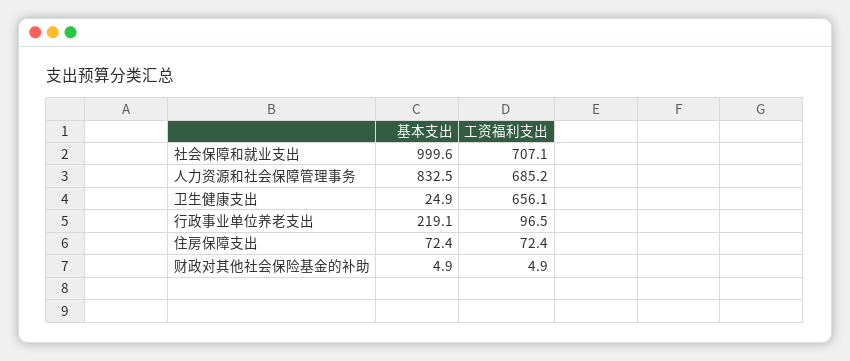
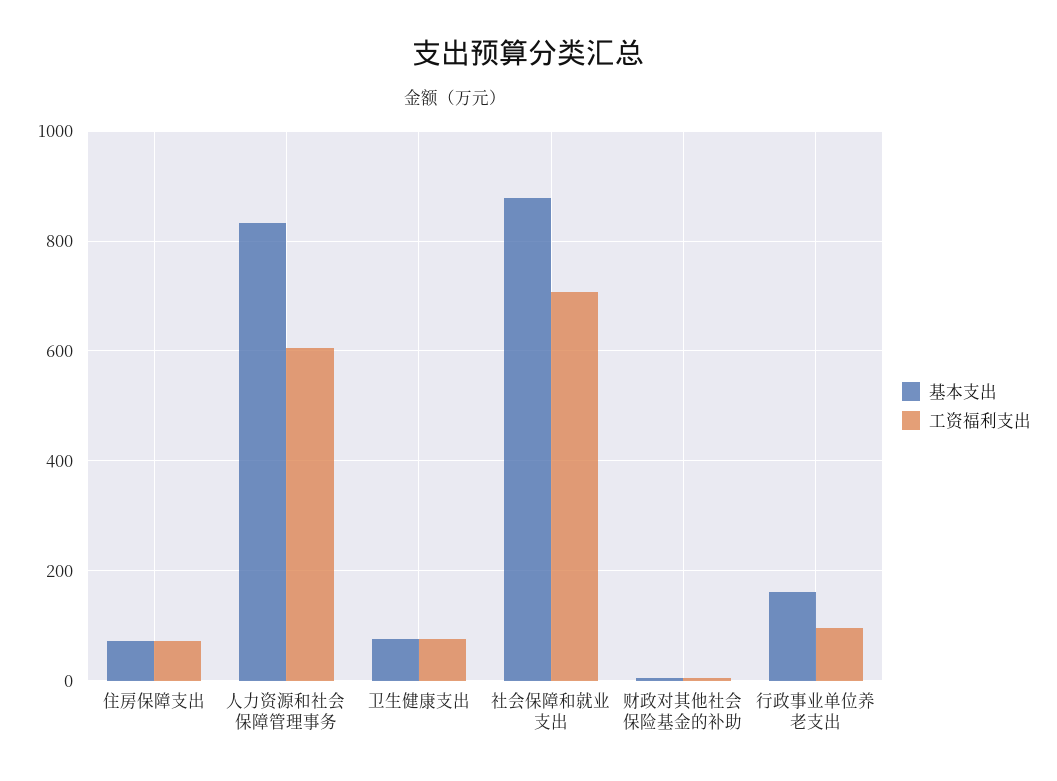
基本支出, 社会保障和就业支出: 999.6 -> 880
工资福利支出, 人力资源和社会保障管理事务: 685.2 -> 600
基本支出, 卫生健康支出: 24.9 -> 80
工资福利支出, 卫生健康支出: 656.1 -> 80
基本支出, 行政事业单位养老支出: 219.1 -> 160

